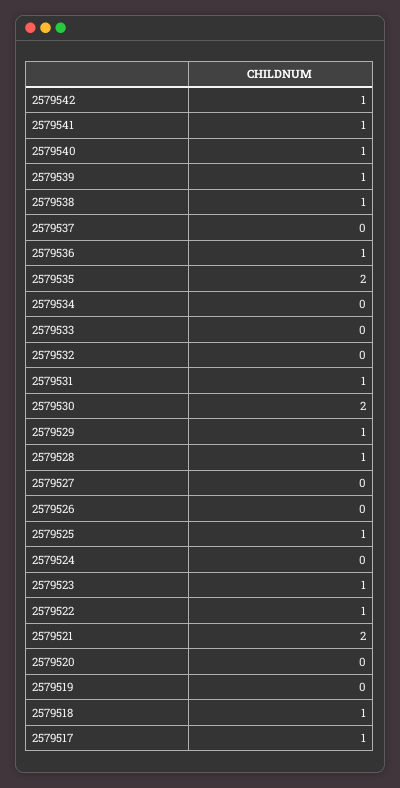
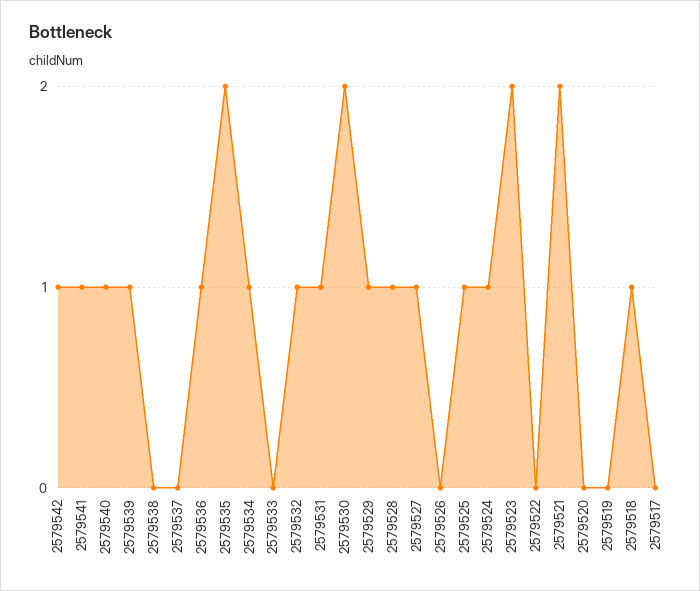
2579538: 1 -> 0
2579534: 0 -> 1
2579532: 0 -> 1
2579527: 0 -> 1
2579524: 0 -> 1
2579523: 1 -> 2
2579522: 1 -> 0
2579517: 1 -> 0

